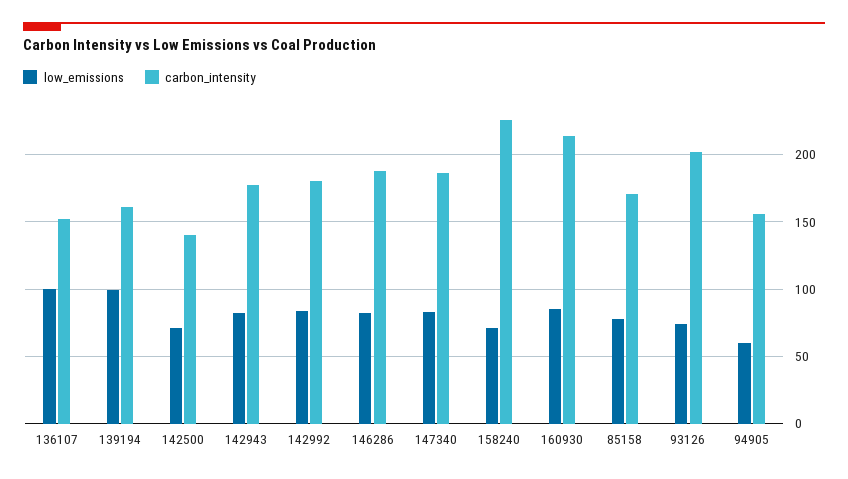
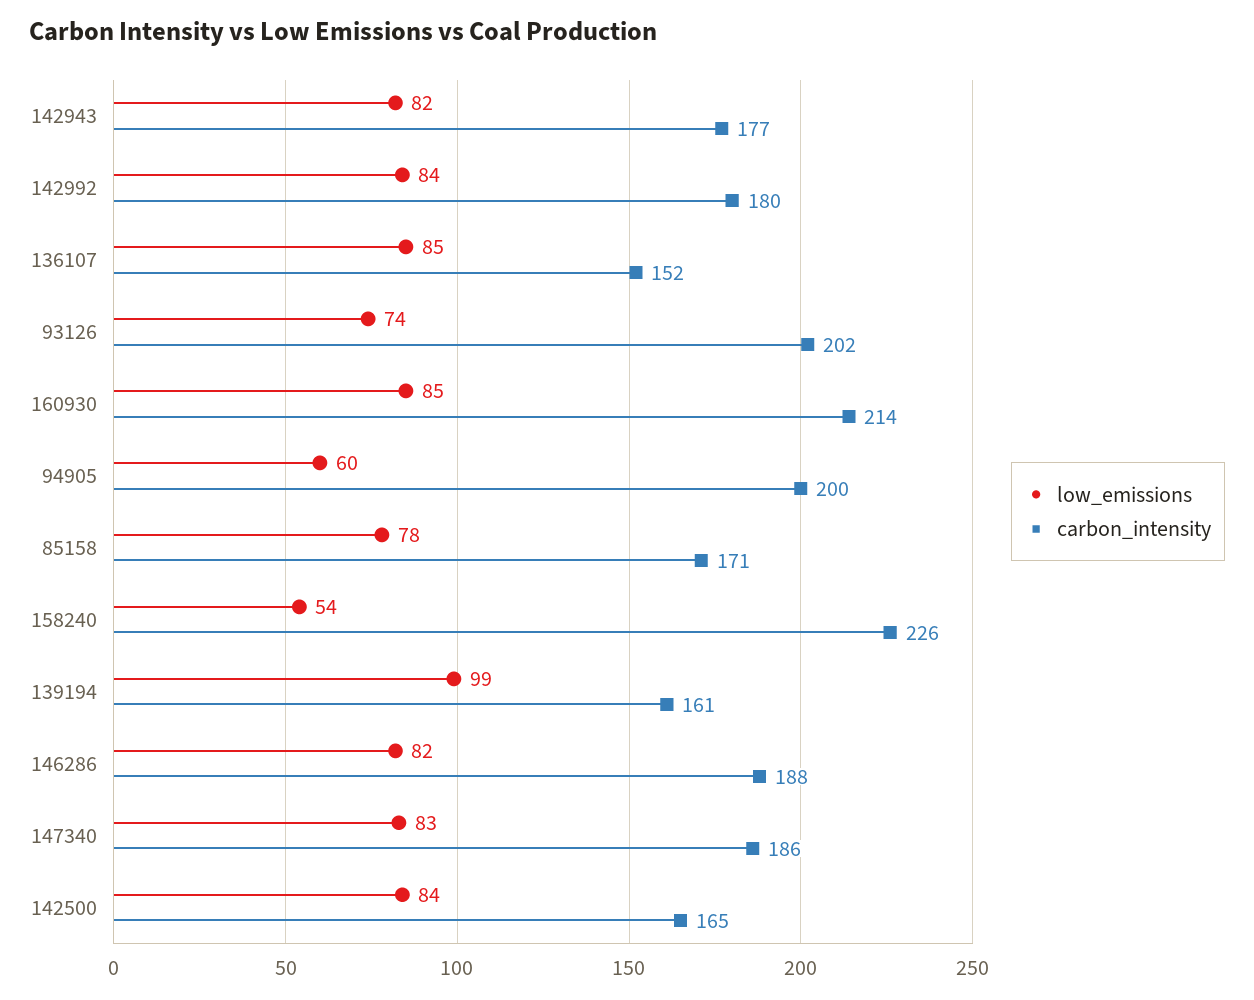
low_emissions, 136107: 100 -> 85
low_emissions, 142500: 70 -> 84
carbon_intensity, 142500: 140 -> 165
low_emissions, 158240: 70 -> 54
carbon_intensity, 94905: 155 -> 200

